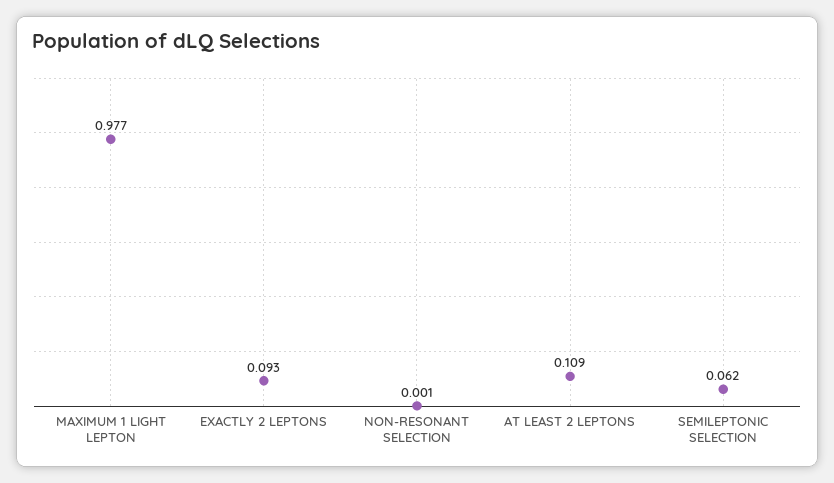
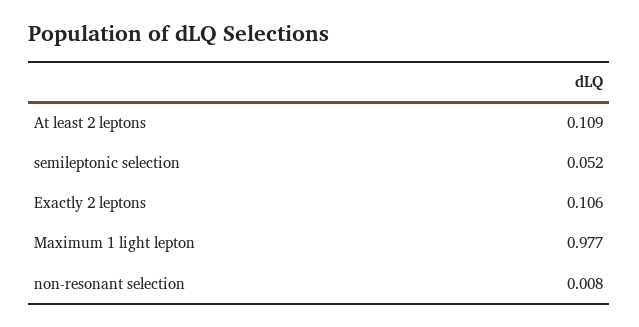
EXACTLY 2 LEPTONS: 0.093 -> 0.106
NON-RESONANT SELECTION: 0.001 -> 0.008
SEMILEPTONIC SELECTION: 0.062 -> 0.052

